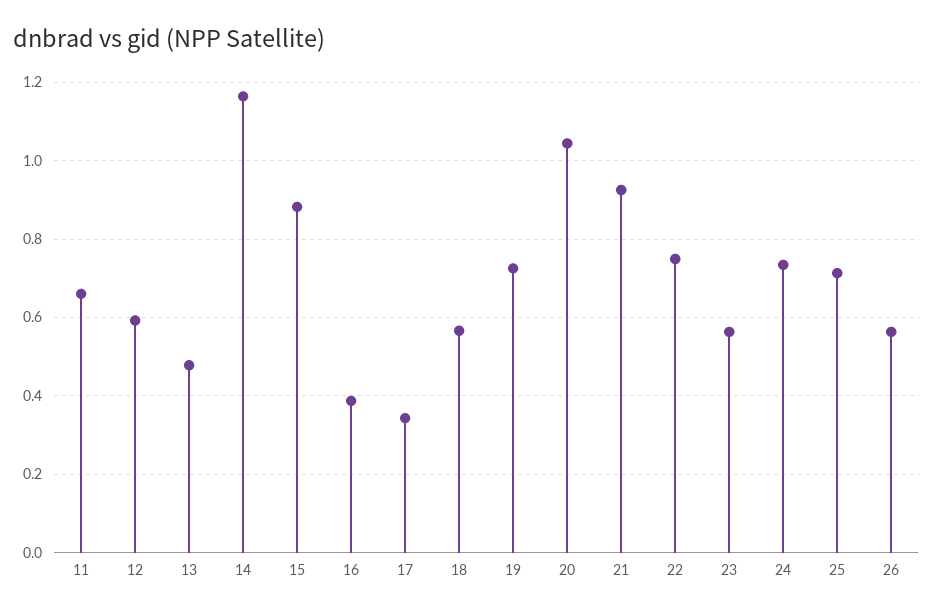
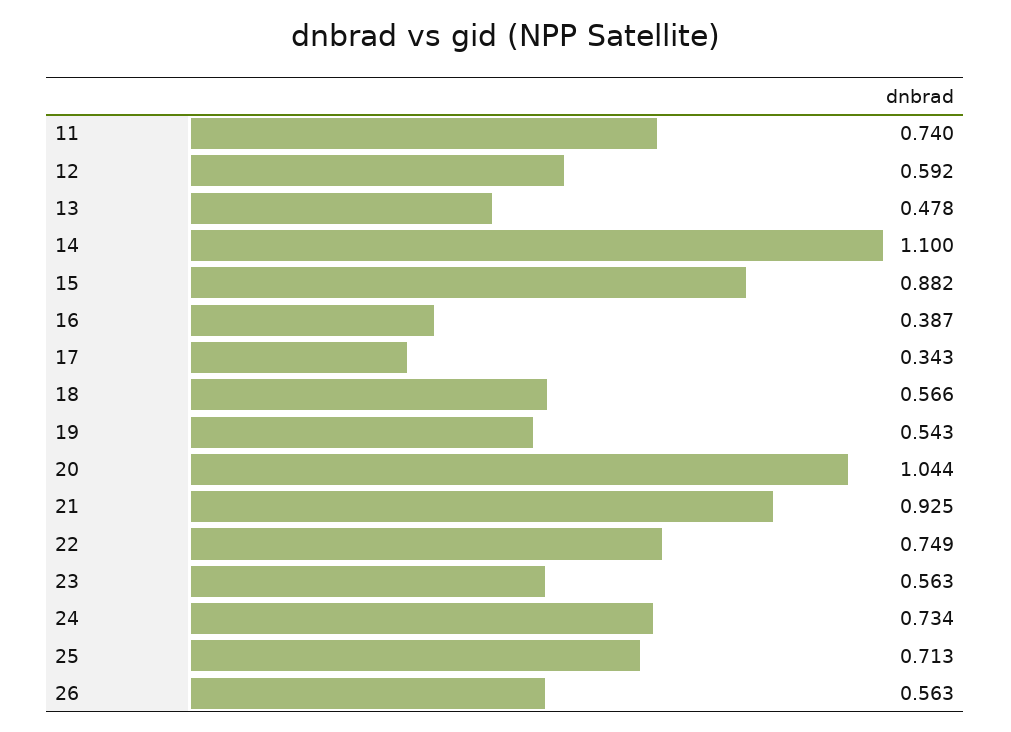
11: 0.66 -> 0.74
14: 1.16 -> 1.1
19: 0.72 -> 0.543

